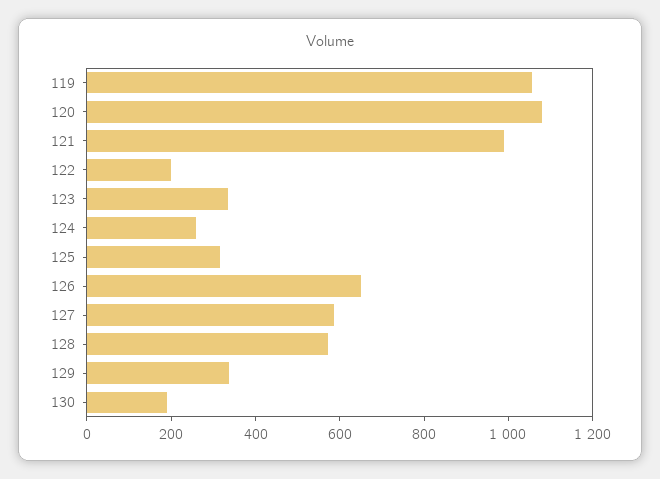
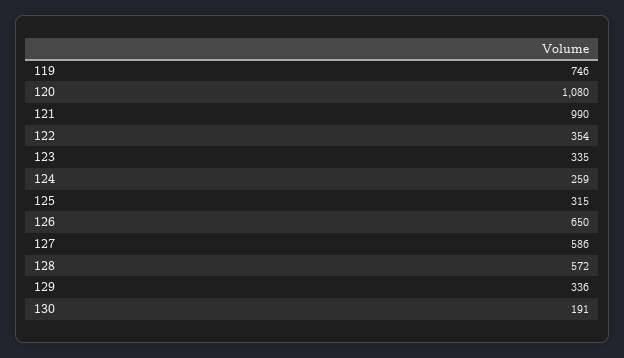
119: 1050 -> 746
122: 200 -> 354

